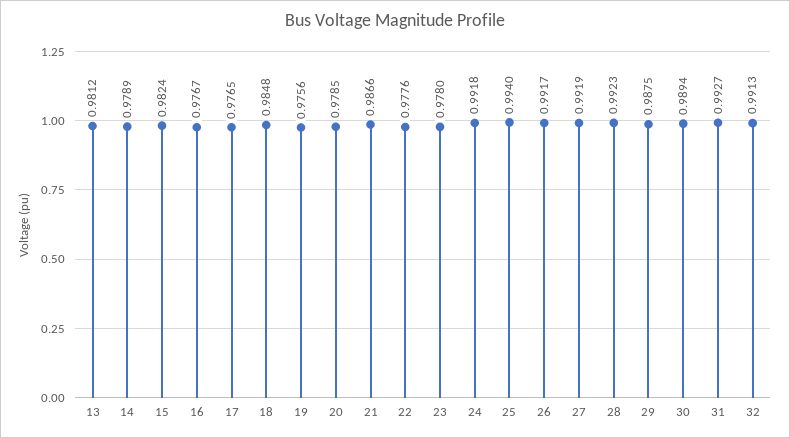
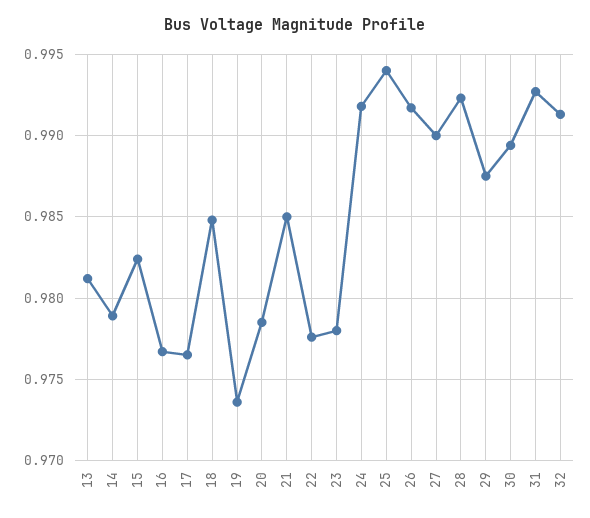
19: 0.9756 -> 0.9735
21: 0.9866 -> 0.985
27: 0.9919 -> 0.99

